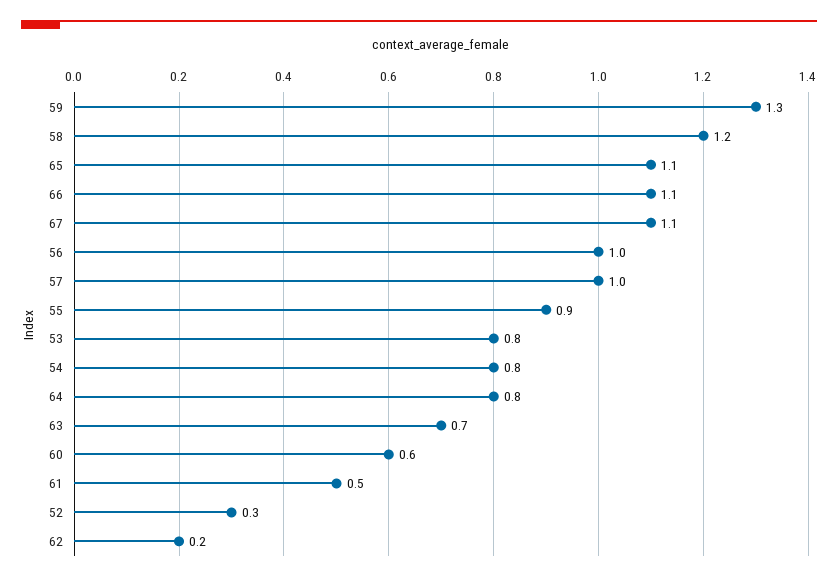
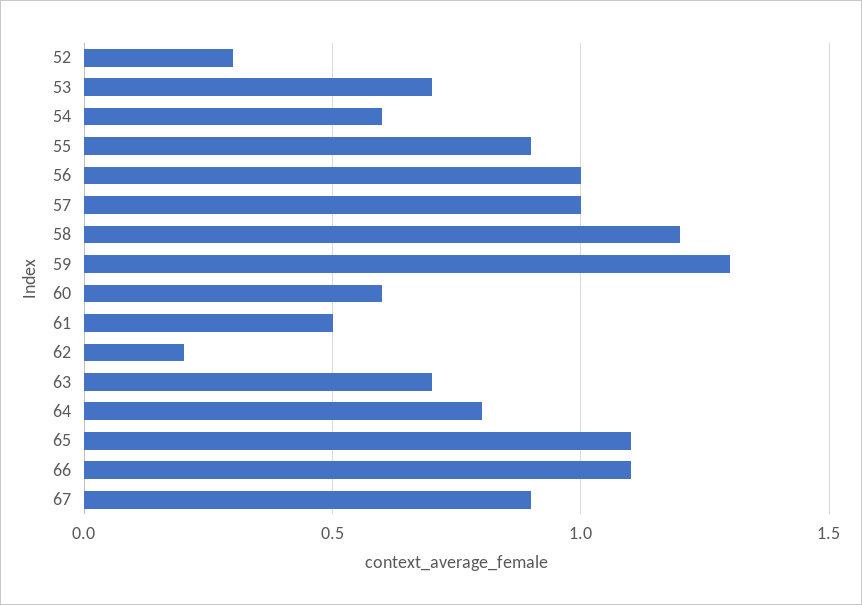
67: 1.1 -> 0.9
53: 0.8 -> 0.7
54: 0.8 -> 0.6

